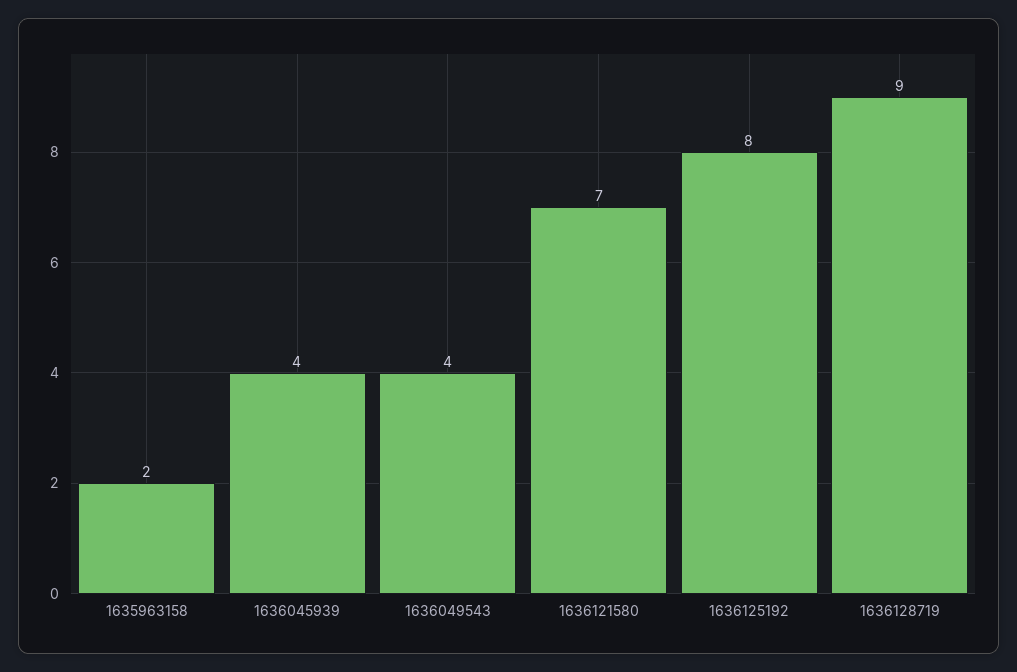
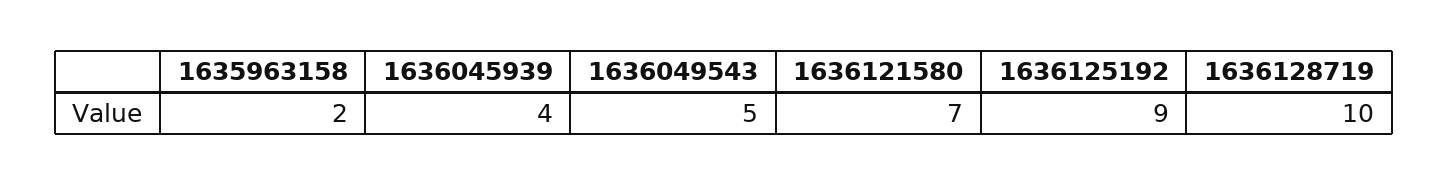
1636049543: 4 -> 5
1636125192: 8 -> 9
1636128719: 9 -> 10

